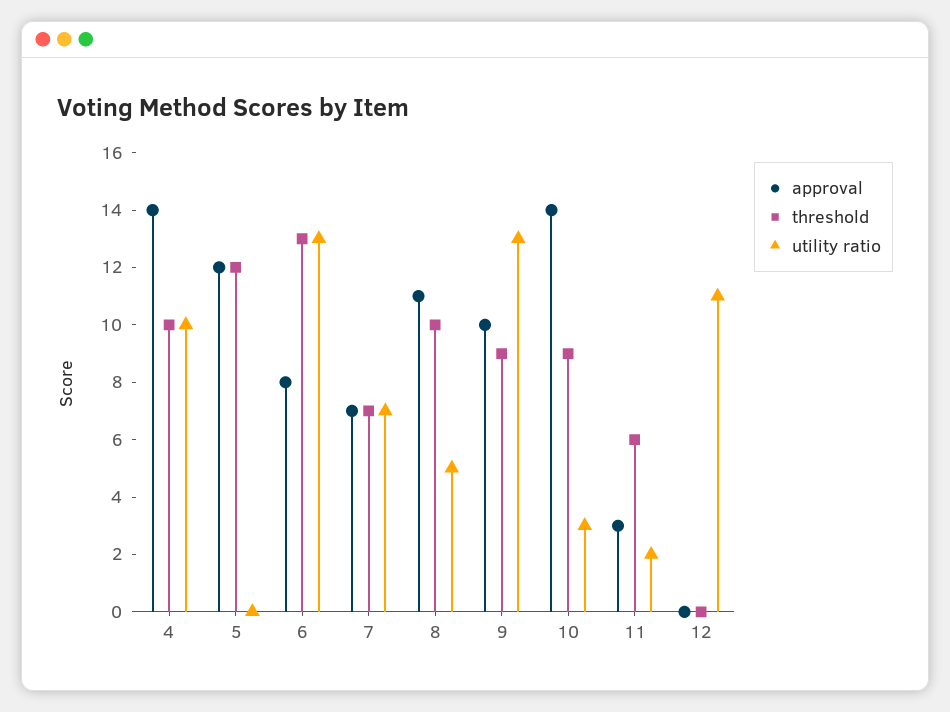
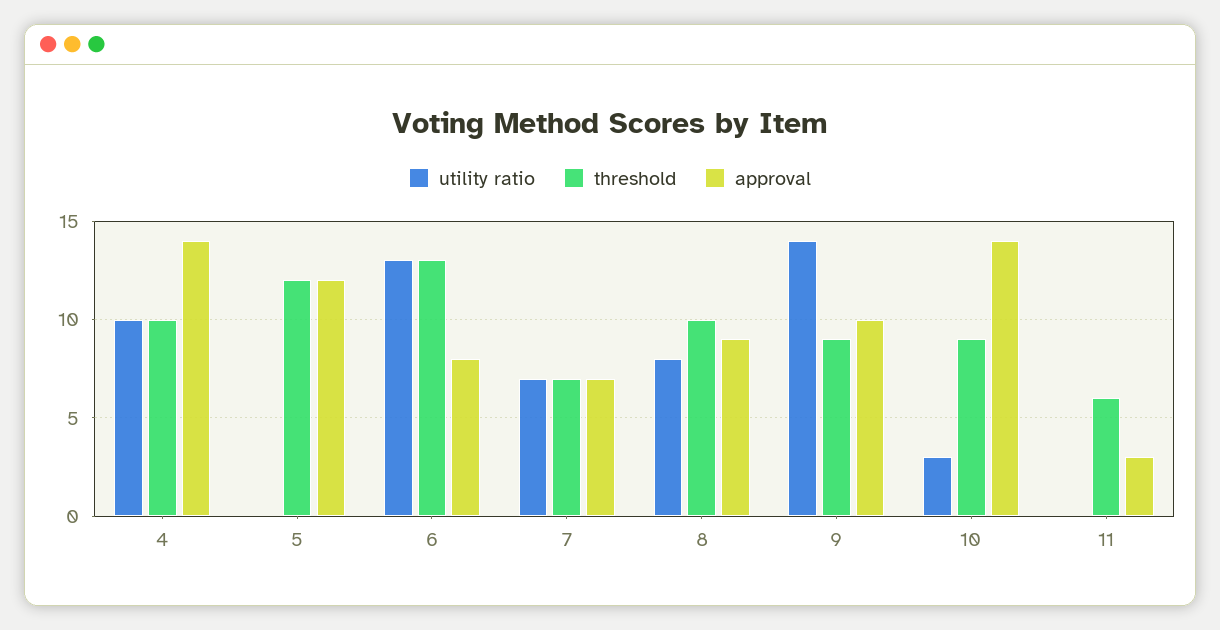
approval, 8: 11 -> 9
utility ratio, 8: 5 -> 8
utility ratio, 9: 13 -> 14
utility ratio, 11: 2 -> 0
approval, 12: 0 -> none
threshold, 12: 0 -> none
utility ratio, 12: 11 -> none

